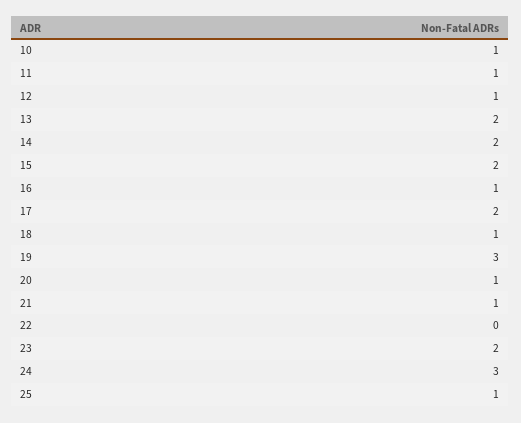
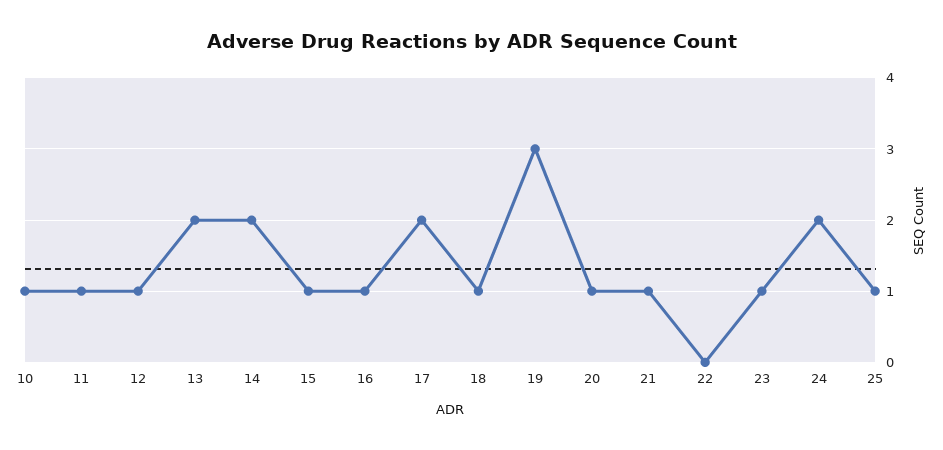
15: 2 -> 1
23: 2 -> 1
24: 3 -> 2

